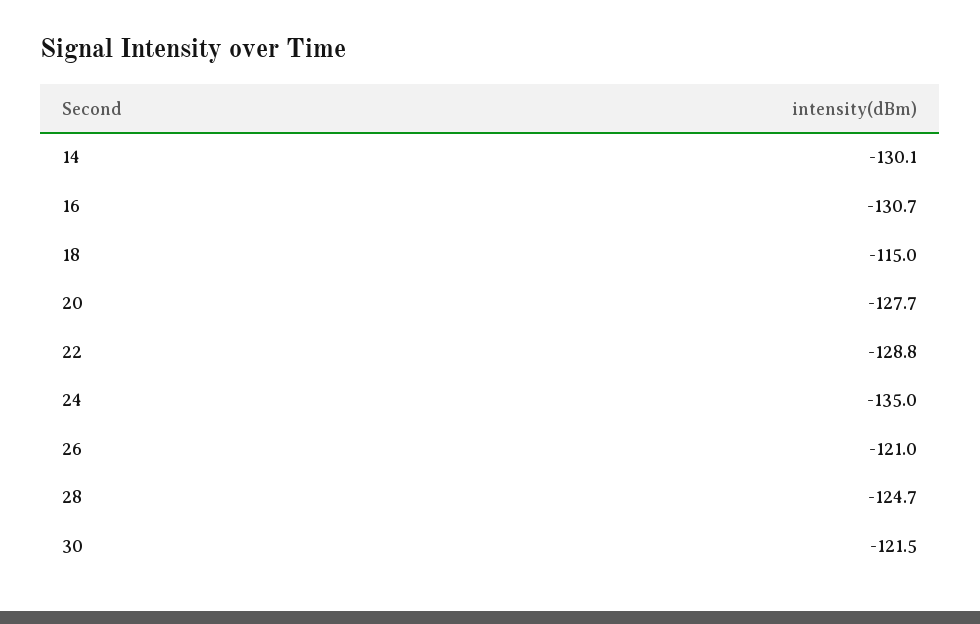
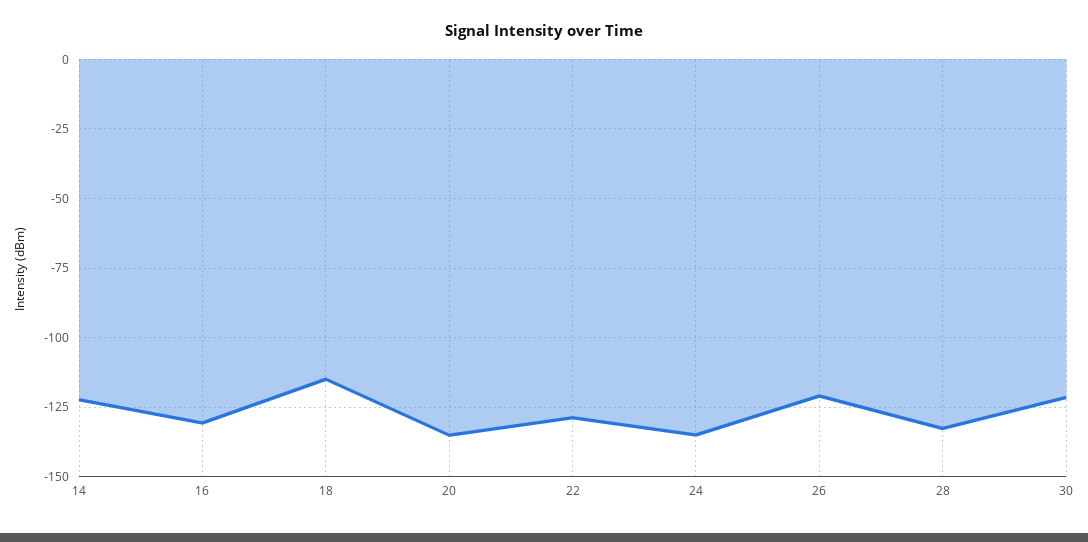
14: -130.1 -> -122.5
20: -127.7 -> -135
28: -124.7 -> -132.5

